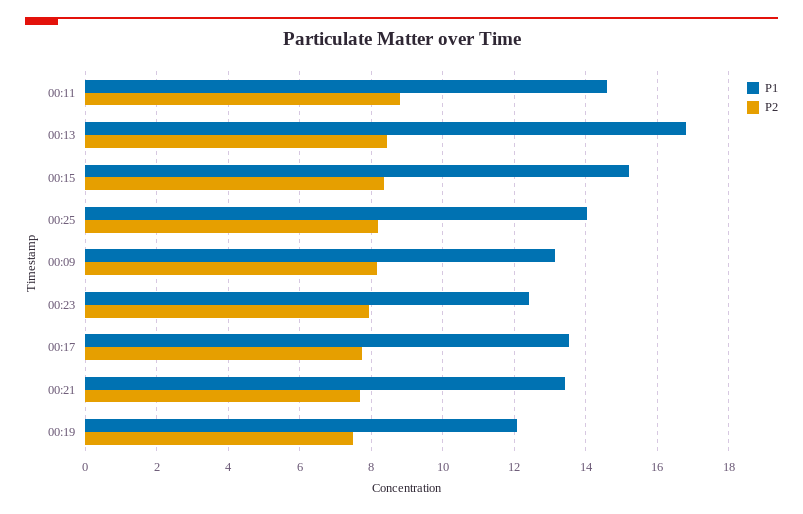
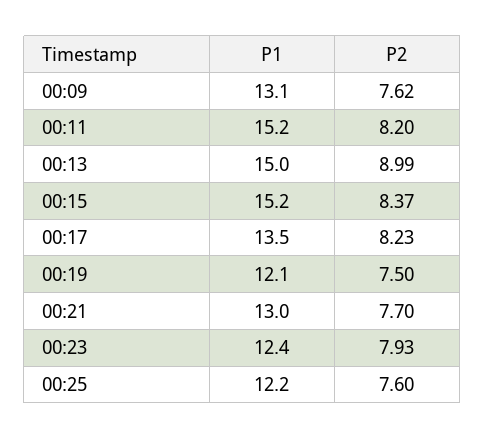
P1, 00:11: 14.6 -> 15.2
P2, 00:11: 8.8 -> 8.2
P1, 00:13: 16.8 -> 15
P2, 00:13: 8.4 -> 8.99
P1, 00:25: 14 -> 12.2
P2, 00:25: 8.2 -> 7.6
P2, 00:09: 8.2 -> 7.62
P2, 00:17: 7.8 -> 8.23
P1, 00:21: 13.4 -> 13

